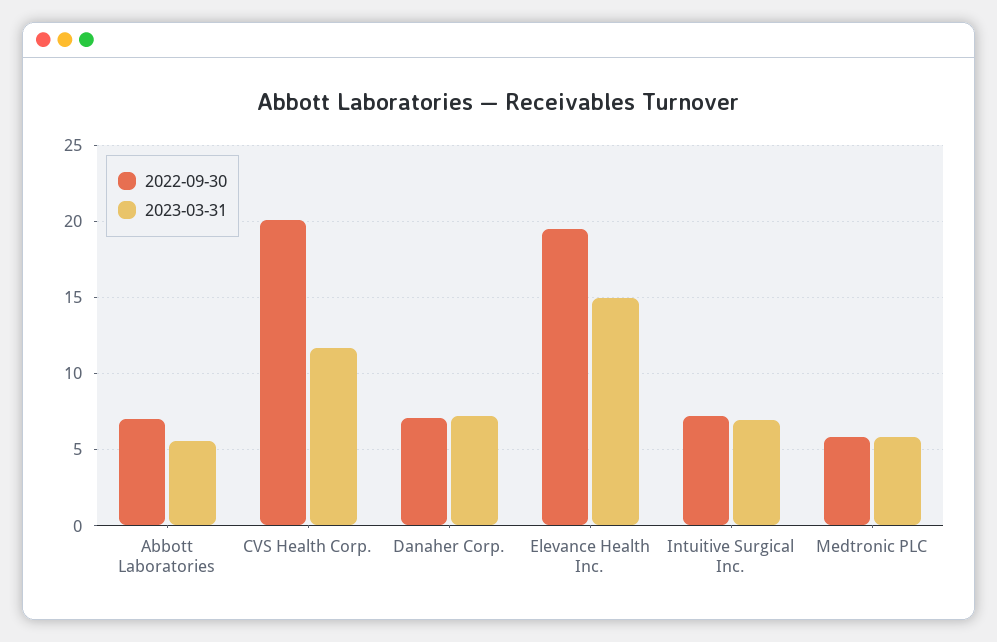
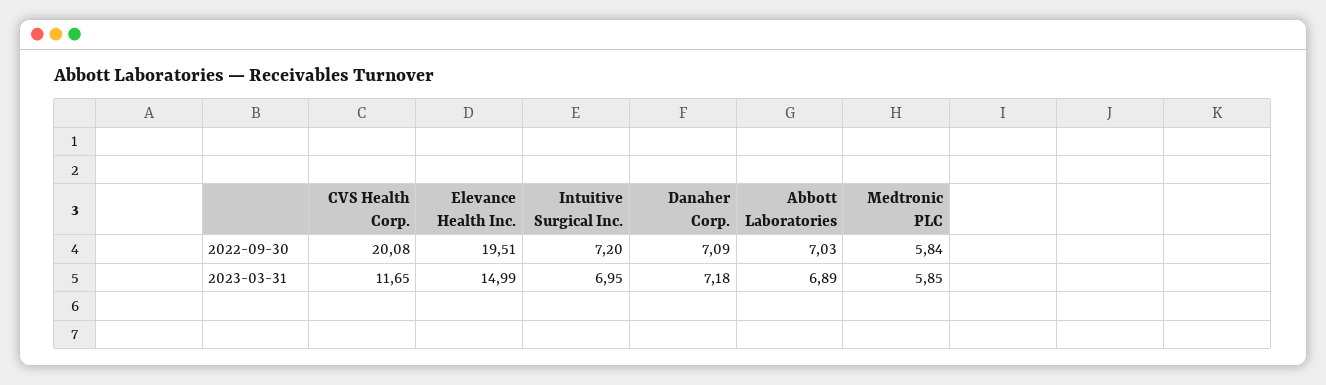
2023-03-31, Abbott Laboratories: 5.5 -> 6.89

